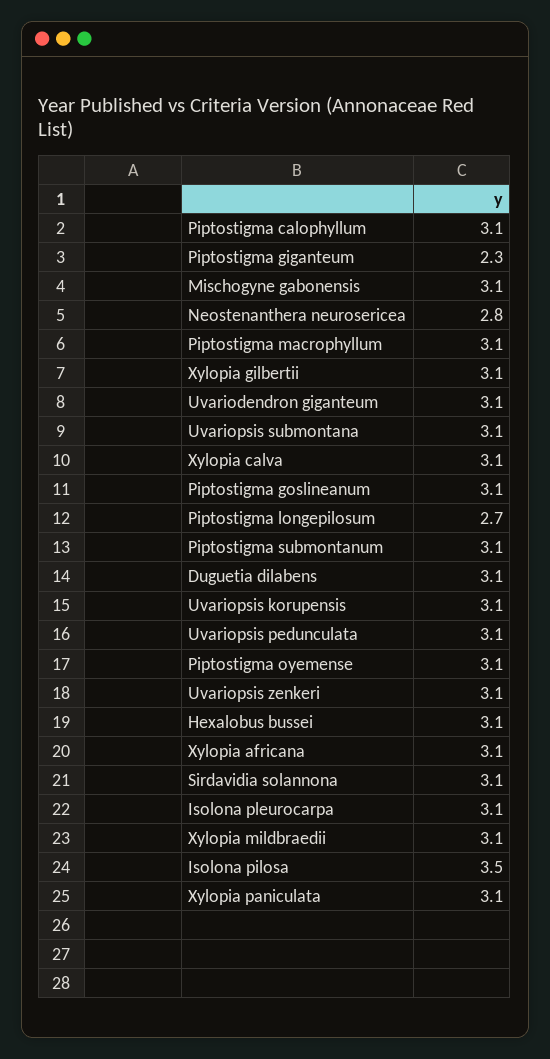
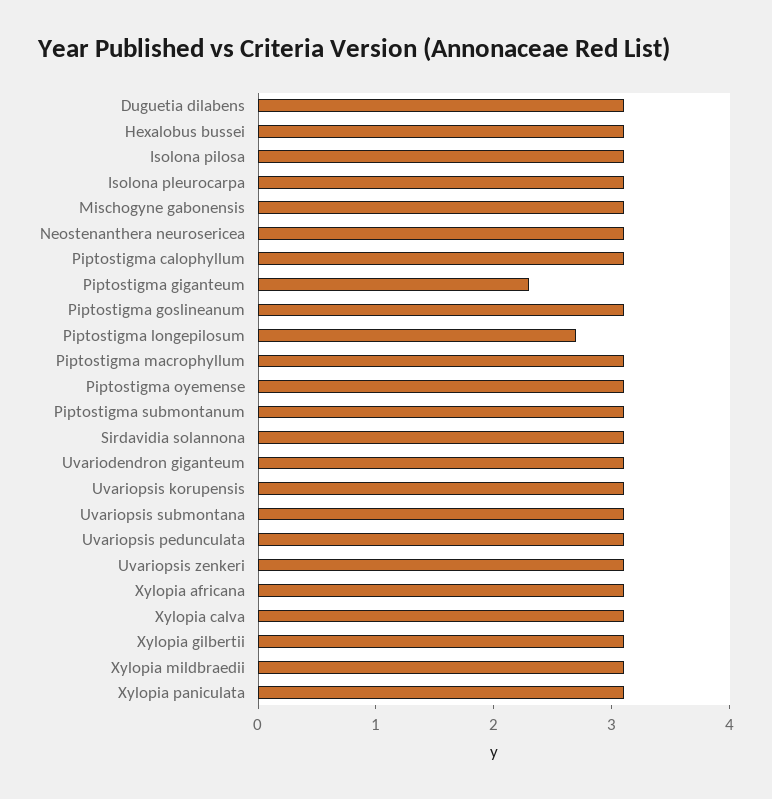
Neostenanthera neurosericea: 2.8 -> 3.1
Isolona pilosa: 3.5 -> 3.1

